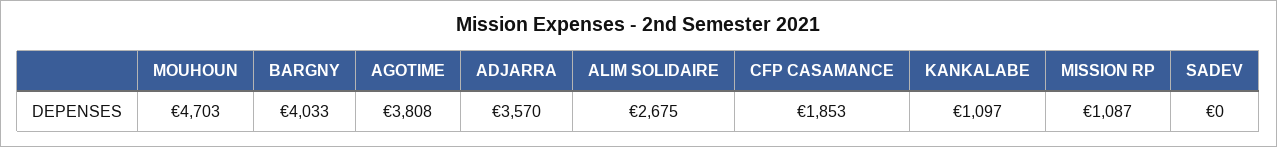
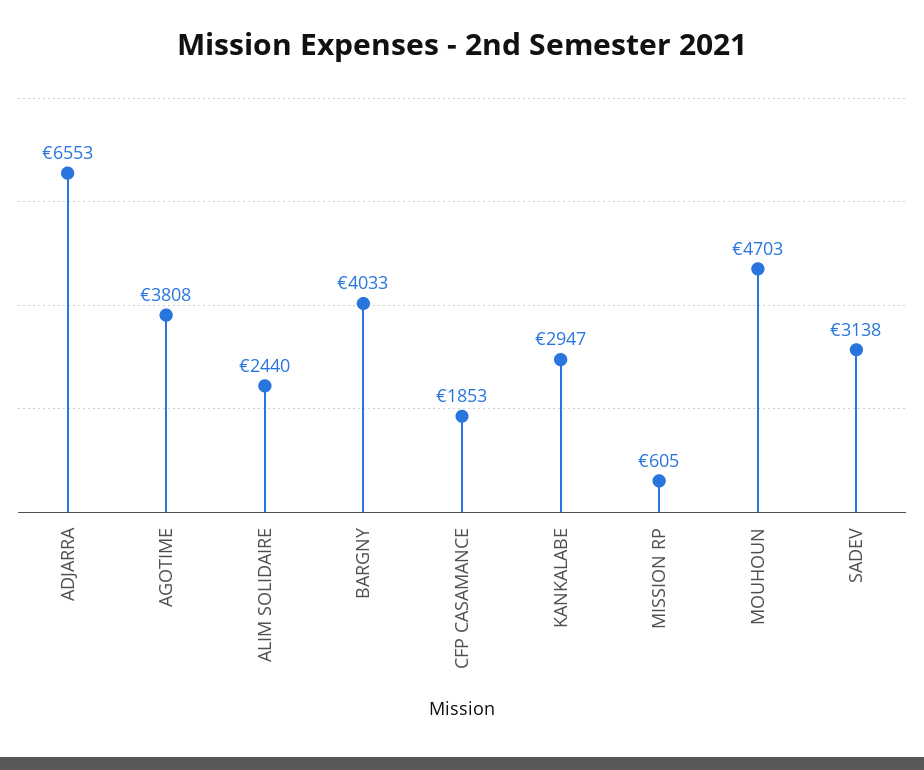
ADJARRA: 3570 -> 6553
ALIM SOLIDAIRE: 2675 -> 2440
KANKALABE: 1097 -> 2947
MISSION RP: 1087 -> 605
SADEV: 0 -> 3138

